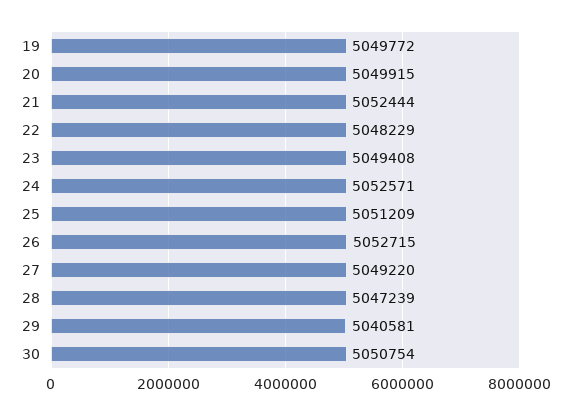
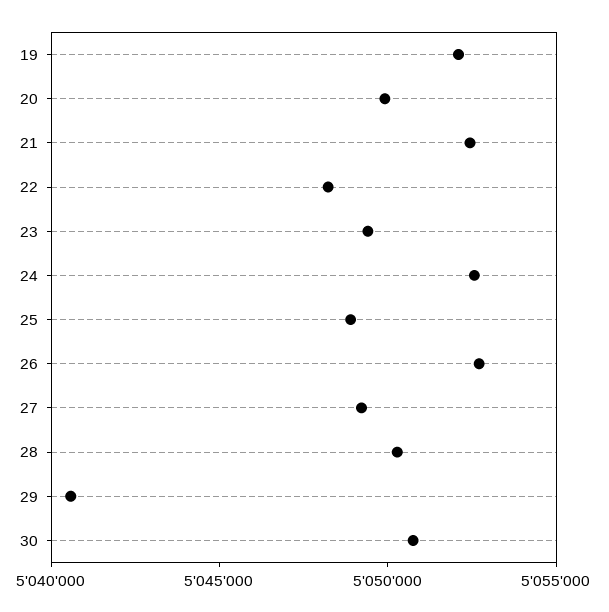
19: 5049772 -> 5052000
25: 5051209 -> 5049000
28: 5047239 -> 5050000

